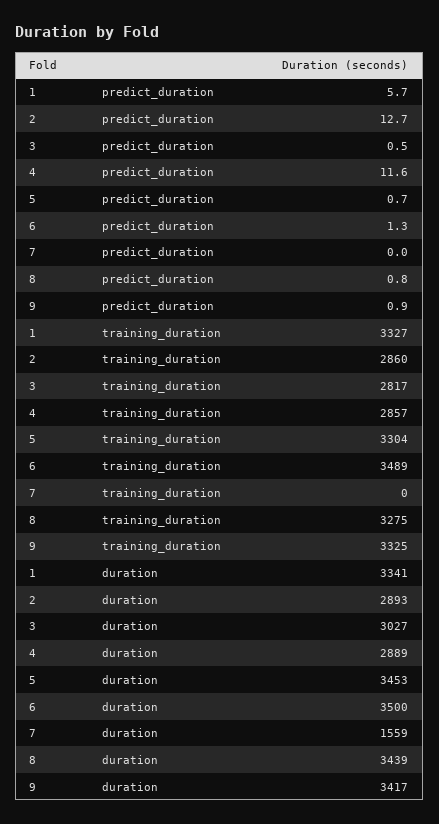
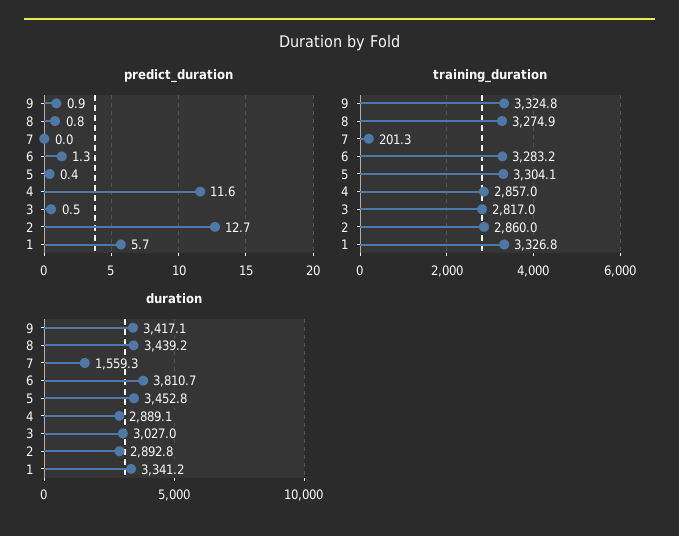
predict_duration, 5: 0.7 -> 0.4
training_duration, 6: 3489 -> 3283.2
training_duration, 7: 0 -> 201.3
duration, 6: 3500 -> 3810.7

